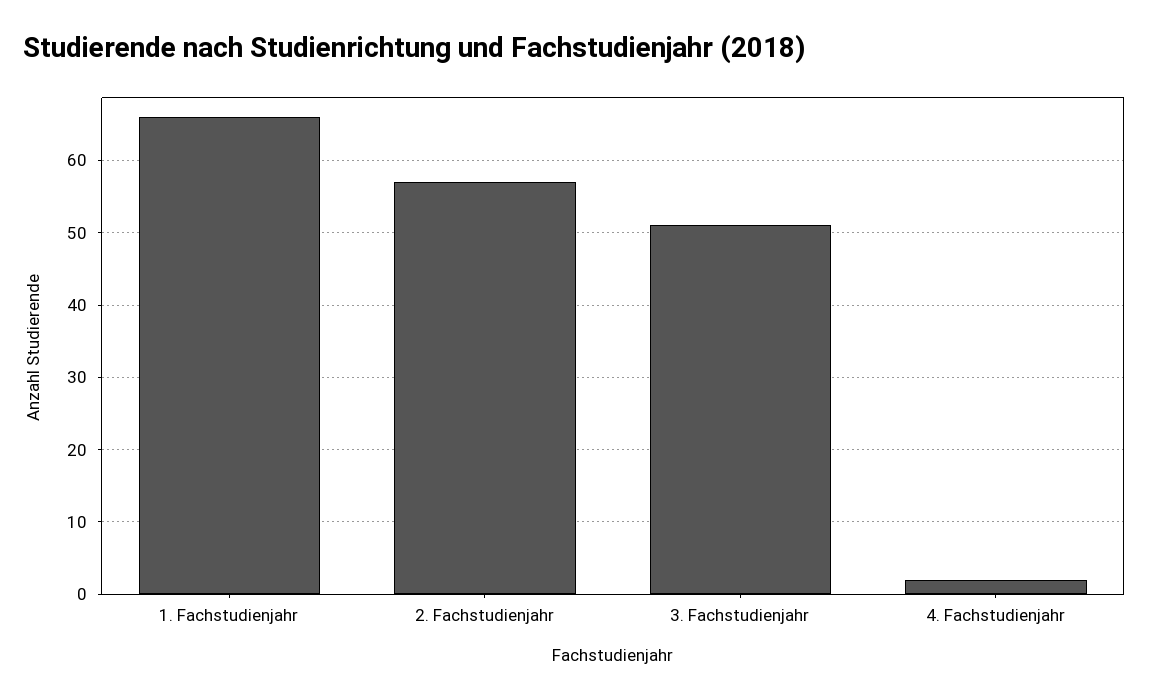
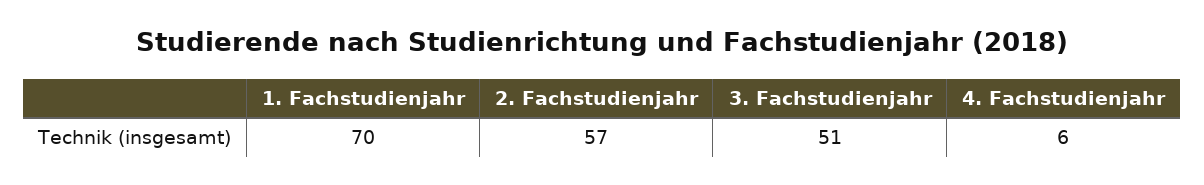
1. Fachstudienjahr: 66 -> 70
4. Fachstudienjahr: 2 -> 6

